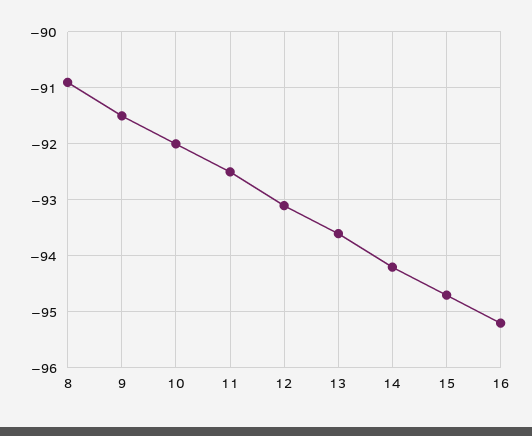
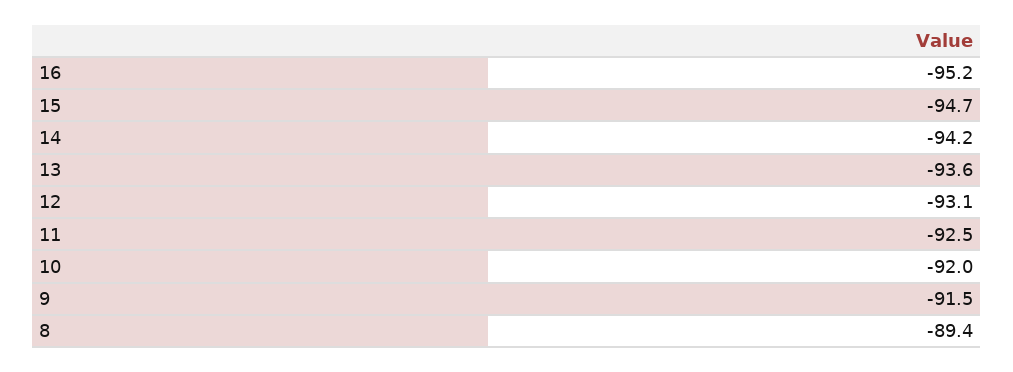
8: -91 -> -89.4

